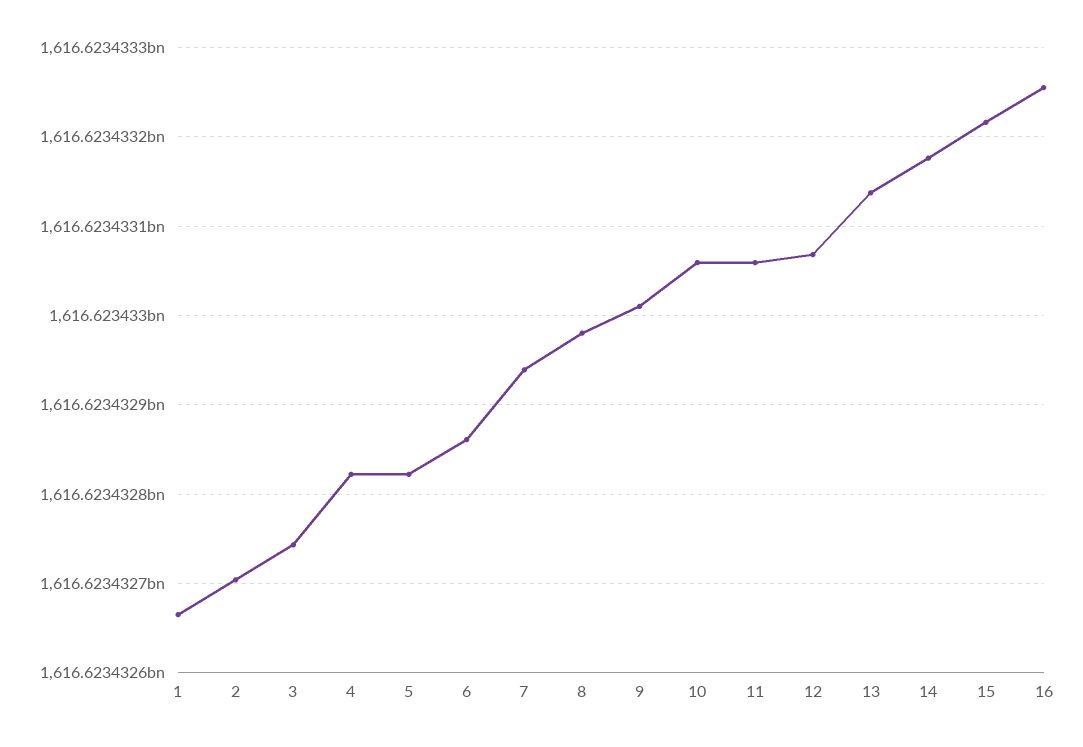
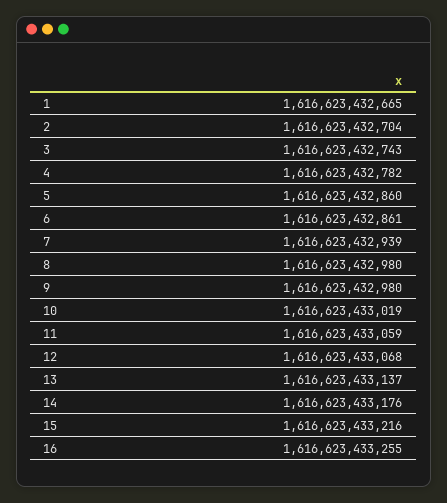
4: 1616623432820 -> 1616623432782
5: 1616623432820 -> 1616623432860
9: 1616623433010 -> 1616623432980
10: 1616623433060 -> 1616623433019

